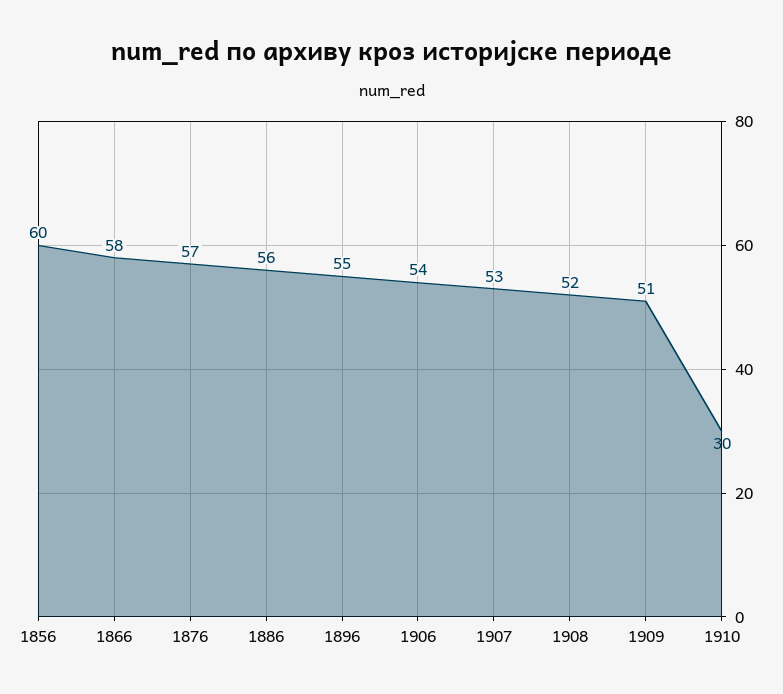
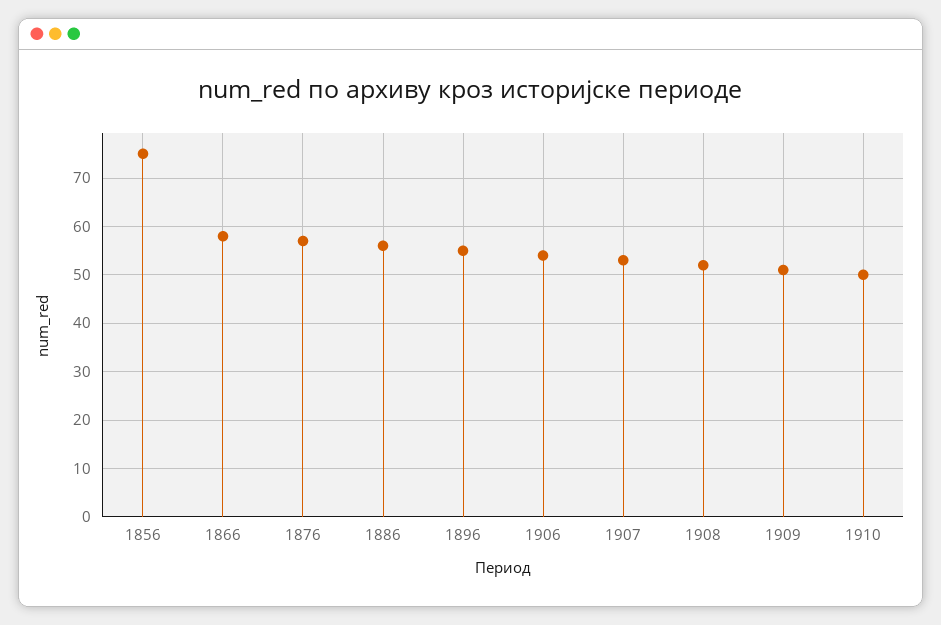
1856: 60 -> 75
1910: 30 -> 50

